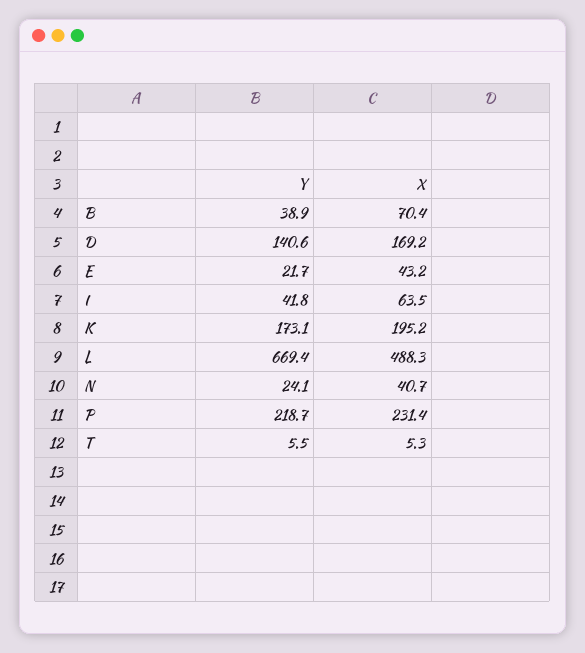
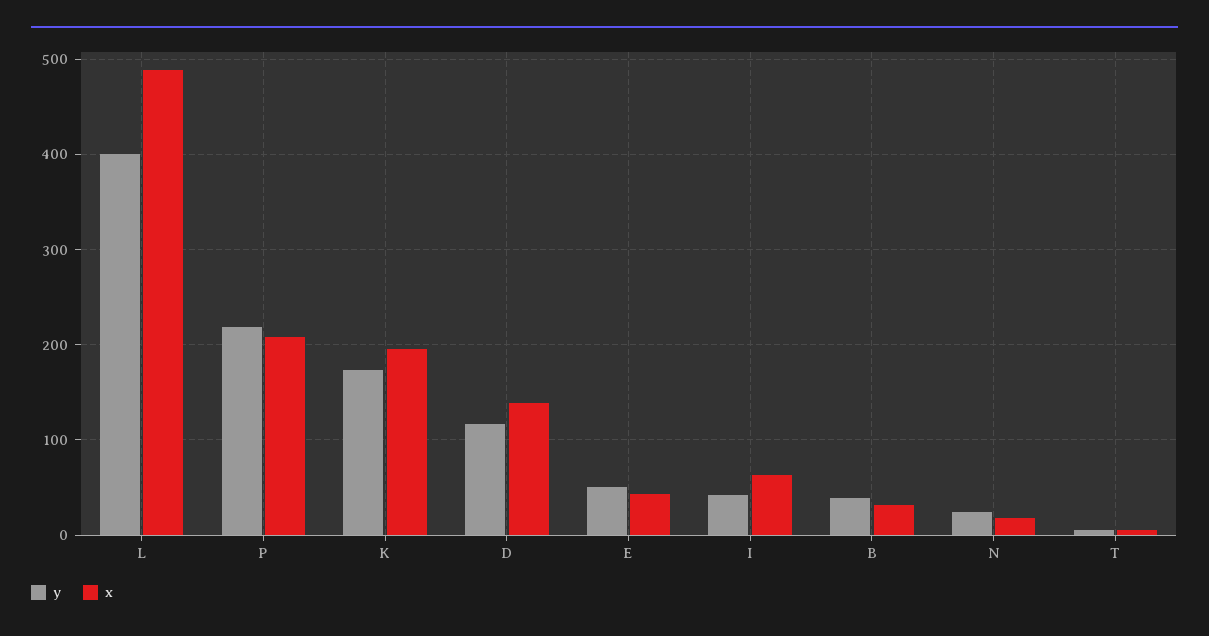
X, B: 70.4 -> 30
Y, D: 140.6 -> 120
X, D: 169.2 -> 140
Y, E: 21.7 -> 50
Y, L: 669.4 -> 400
X, N: 40.7 -> 20
X, P: 231.4 -> 210

